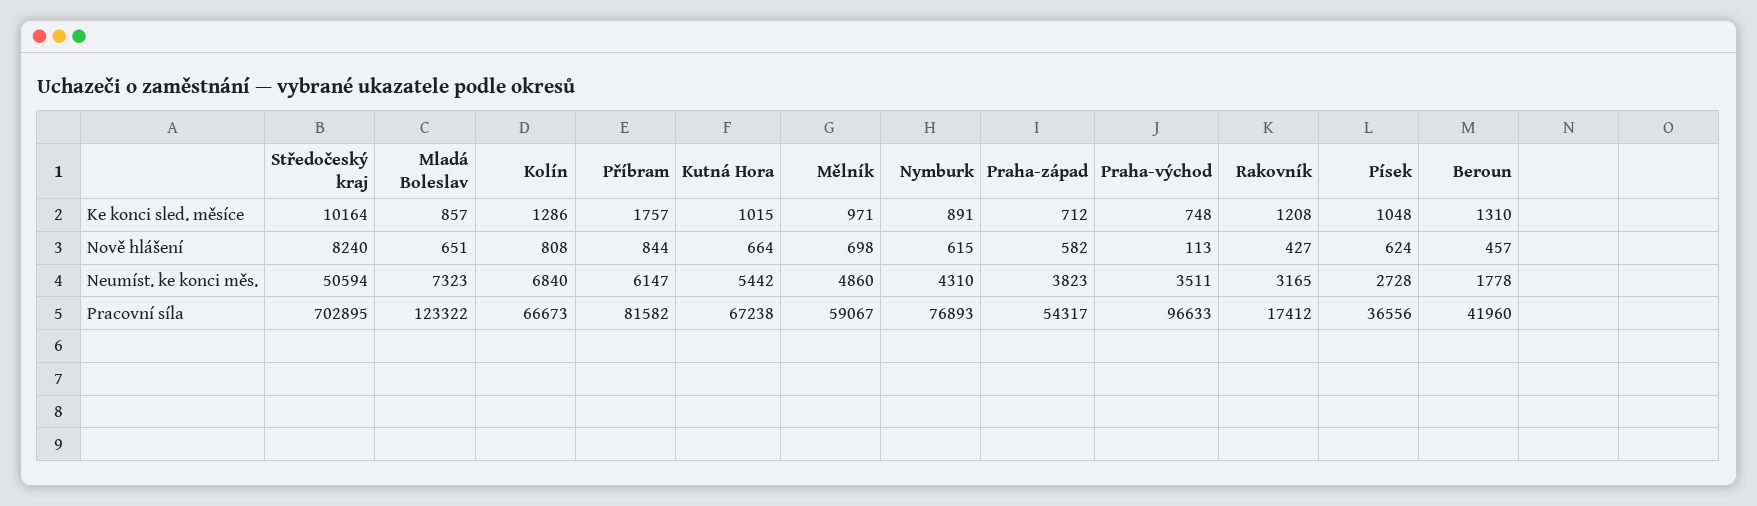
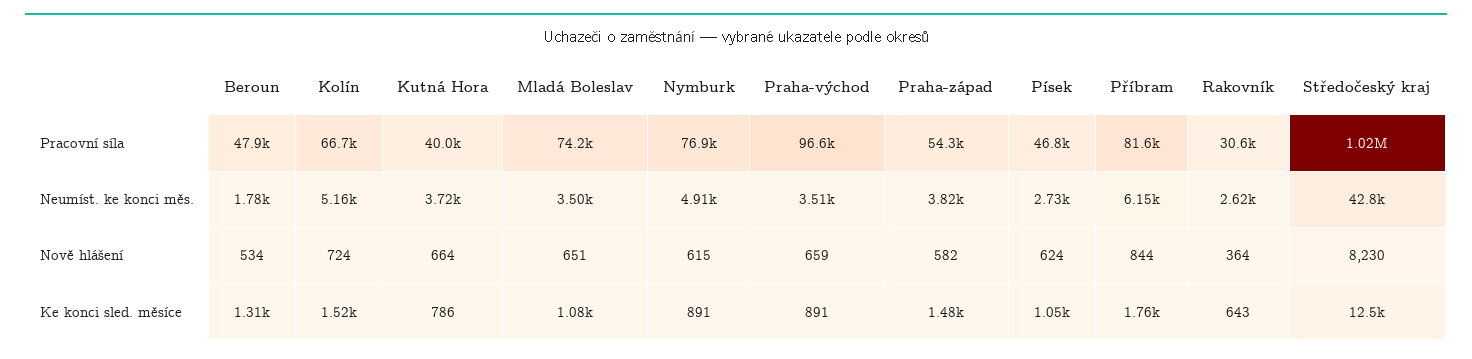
Středočeský kraj, Ke konci sled. měsíce: 10164 -> 12500
Mladá Boleslav, Ke konci sled. měsíce: 857 -> 1080
Kolín, Ke konci sled. měsíce: 1286 -> 1520
Kutná Hora, Ke konci sled. měsíce: 1015 -> 786
Mělník, Ke konci sled. měsíce: 971 -> none
Praha-západ, Ke konci sled. měsíce: 712 -> 1480
Praha-východ, Ke konci sled. měsíce: 748 -> 891
Rakovník, Ke konci sled. měsíce: 1208 -> 643
Středočeský kraj, Nově hlášení: 8240 -> 8230
Kolín, Nově hlášení: 808 -> 724
Mělník, Nově hlášení: 698 -> none
Praha-východ, Nově hlášení: 113 -> 659
Rakovník, Nově hlášení: 427 -> 364
Beroun, Nově hlášení: 457 -> 534
Středočeský kraj, Neumíst. ke konci měs.: 50594 -> 42800
Mladá Boleslav, Neumíst. ke konci měs.: 7323 -> 3500
Kolín, Neumíst. ke konci měs.: 6840 -> 5160
Kutná Hora, Neumíst. ke konci měs.: 5442 -> 3720
Mělník, Neumíst. ke konci měs.: 4860 -> none
Nymburk, Neumíst. ke konci měs.: 4310 -> 4910
Rakovník, Neumíst. ke konci měs.: 3165 -> 2620
Středočeský kraj, Pracovní síla: 702895 -> 1020000
Mladá Boleslav, Pracovní síla: 123322 -> 74200
Kutná Hora, Pracovní síla: 67238 -> 40000
Mělník, Pracovní síla: 59067 -> none
Rakovník, Pracovní síla: 17412 -> 30600
Písek, Pracovní síla: 36556 -> 46800
Beroun, Pracovní síla: 41960 -> 47900

